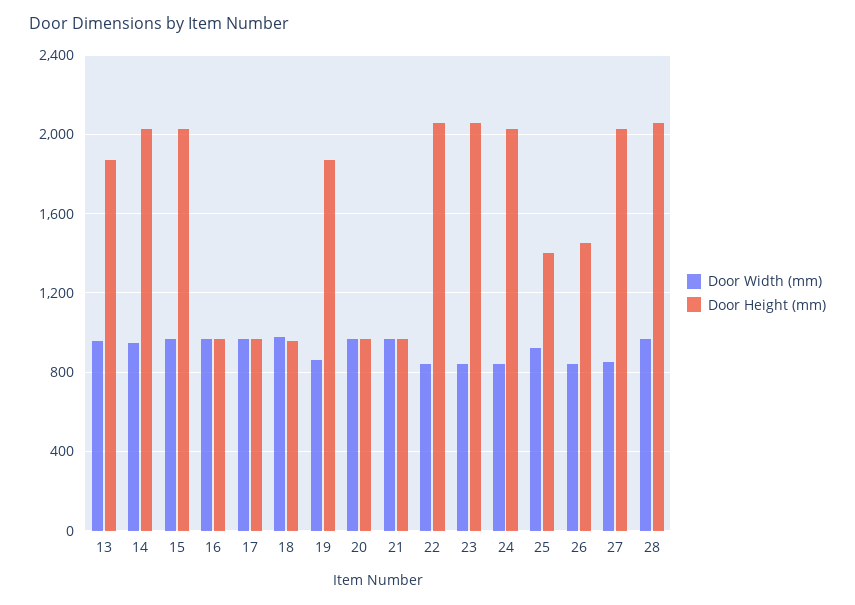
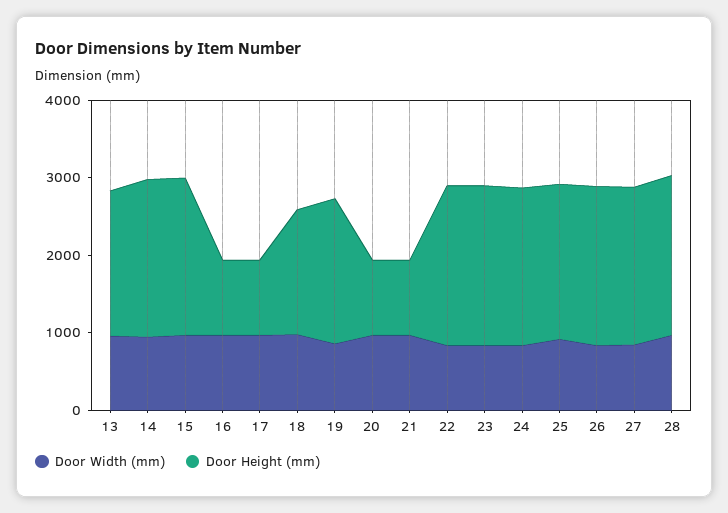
Door Height (mm), 18: 950 -> 1600
Door Height (mm), 25: 1400 -> 2000
Door Height (mm), 26: 1450 -> 2000

